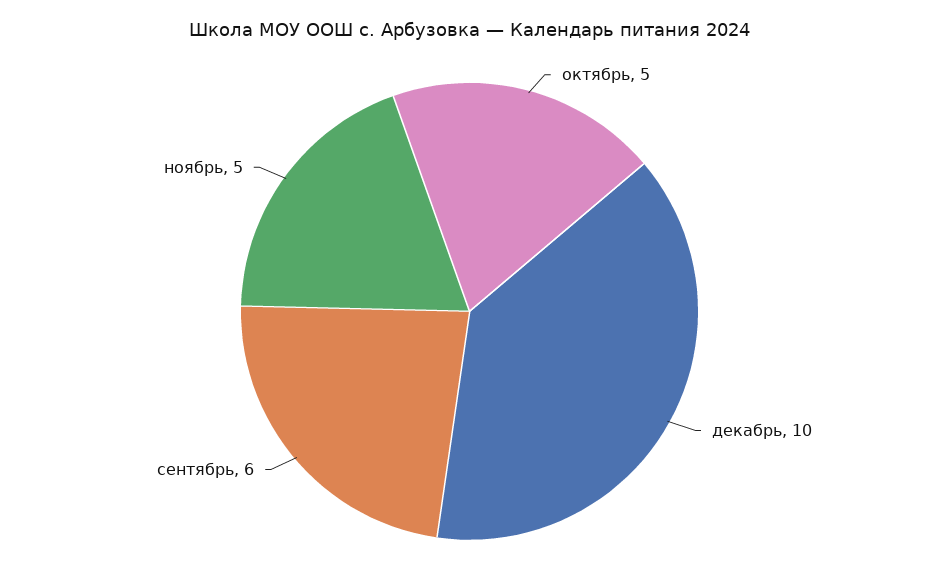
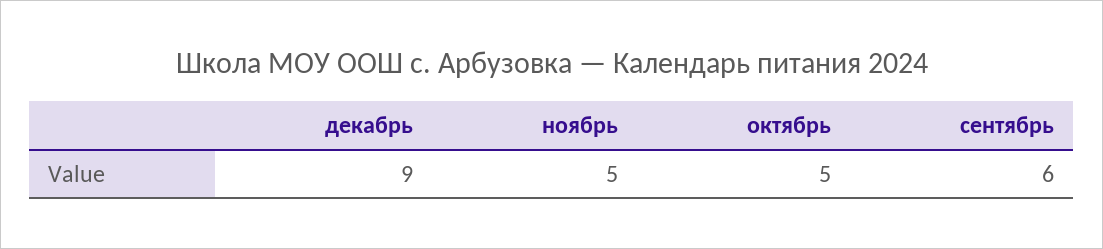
декабрь: 10 -> 9

